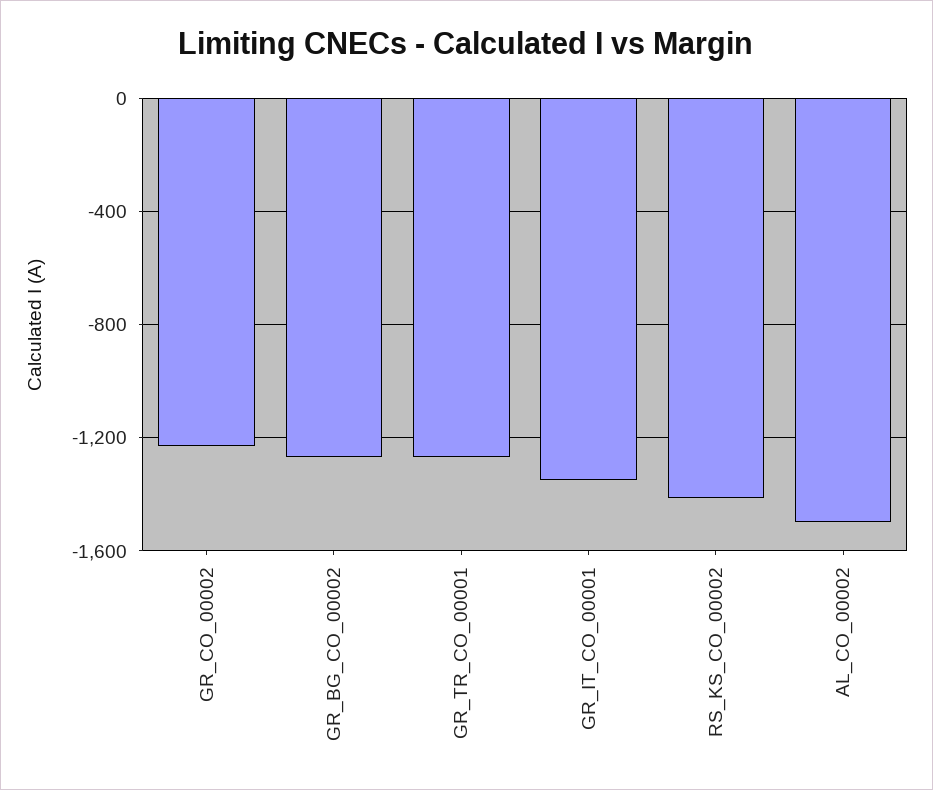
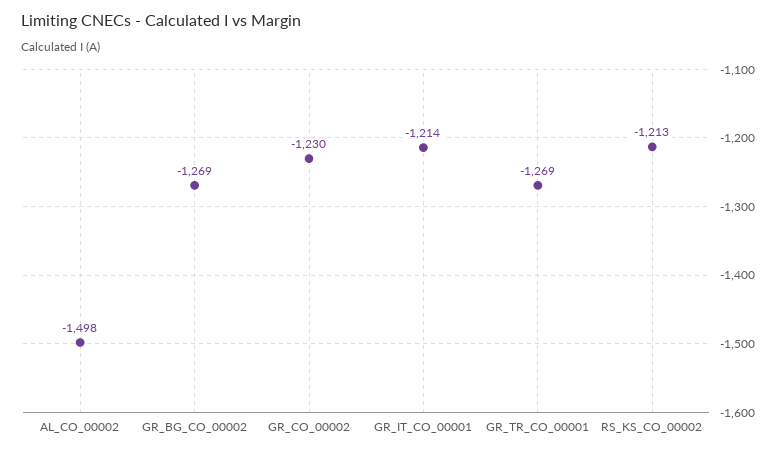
GR_IT_CO_00001: -1350 -> -1214
RS_KS_CO_00002: -1400 -> -1213

